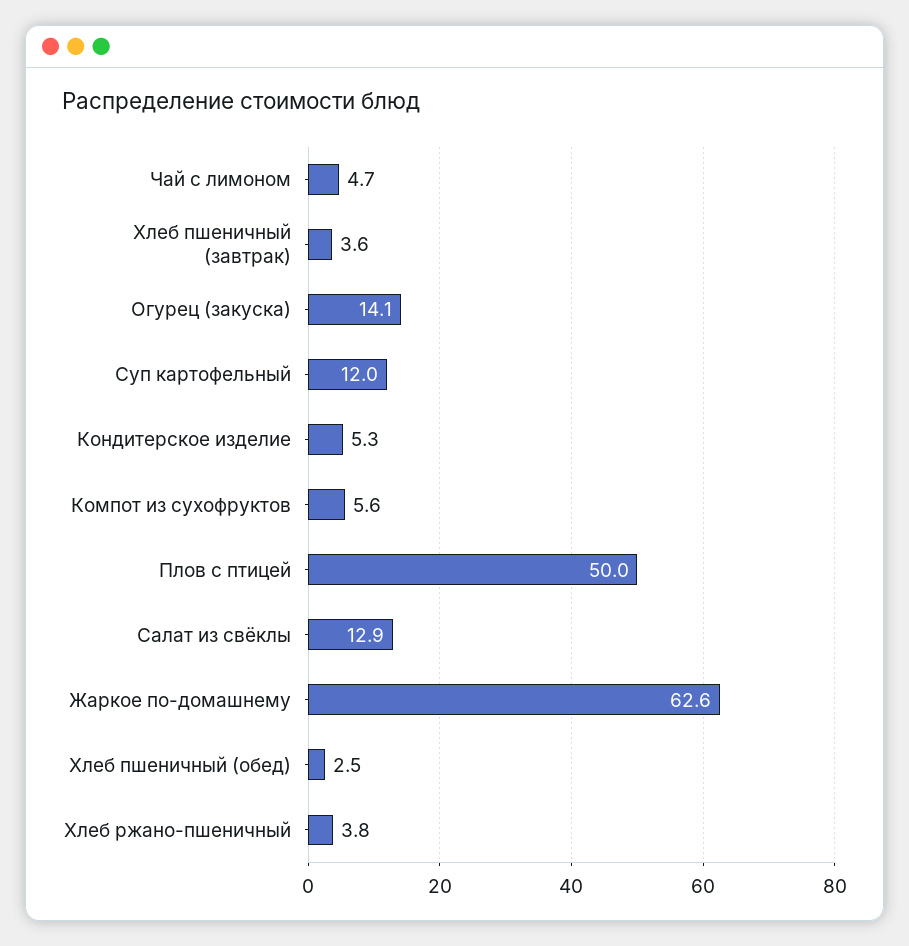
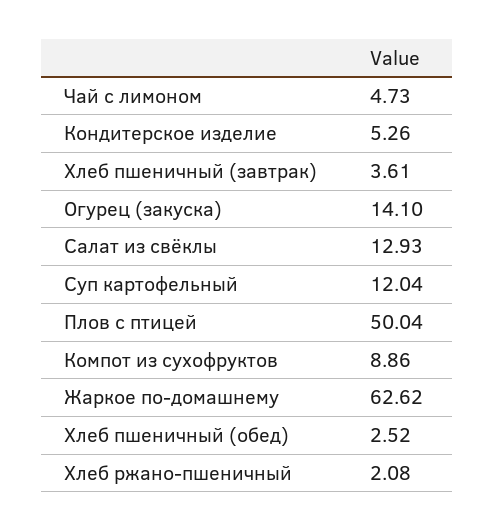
Компот из сухофруктов: 5.6 -> 8.86
Хлеб ржано-пшеничный: 3.8 -> 2.08

